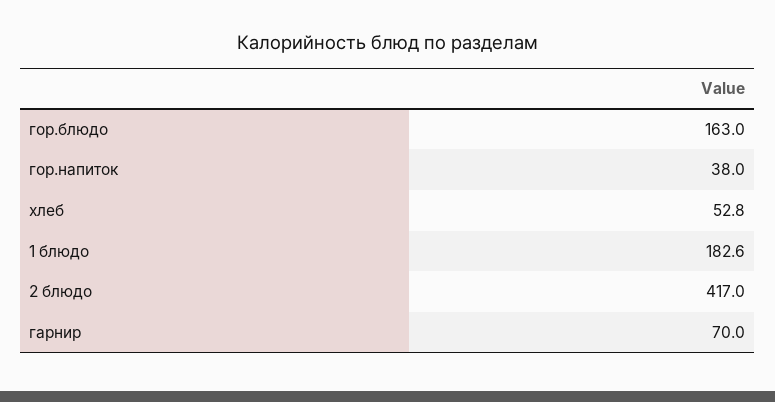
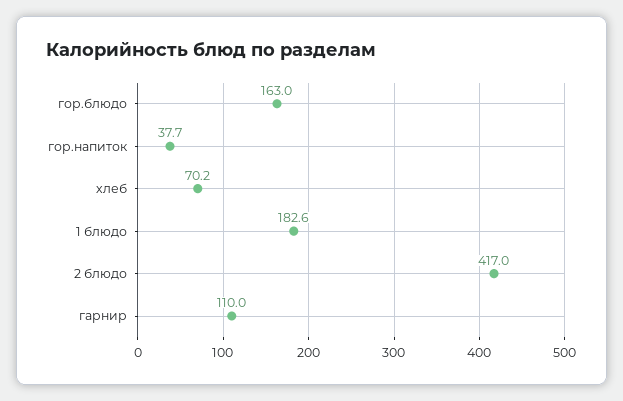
гор.напиток: 38 -> 37.7
хлеб: 52.8 -> 70.2
гарнир: 70 -> 110

